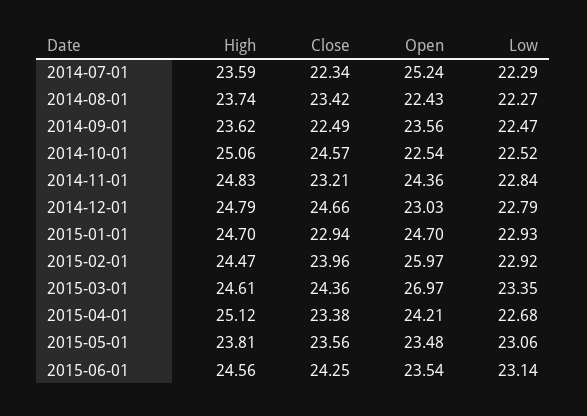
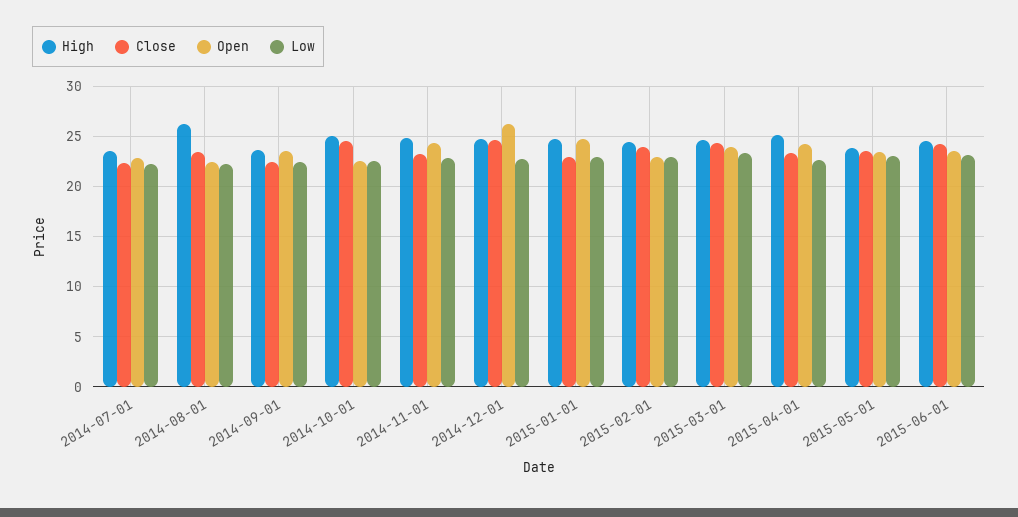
Open, 2014-07-01: 25.24 -> 23
High, 2014-08-01: 23.74 -> 26
Open, 2014-12-01: 23.03 -> 26
Open, 2015-02-01: 25.97 -> 23
Open, 2015-03-01: 26.97 -> 24

